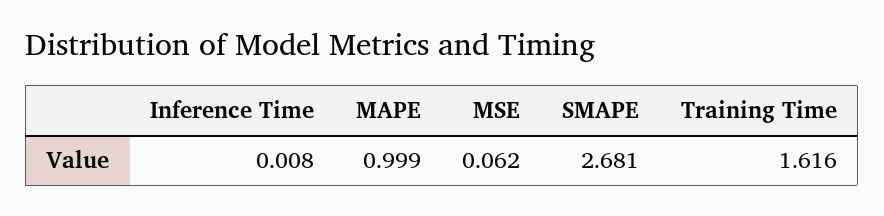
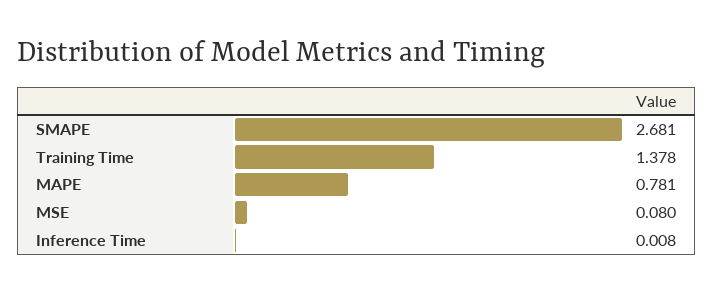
MAPE: 0.999 -> 0.781
MSE: 0.062 -> 0.08
Training Time: 1.616 -> 1.378

